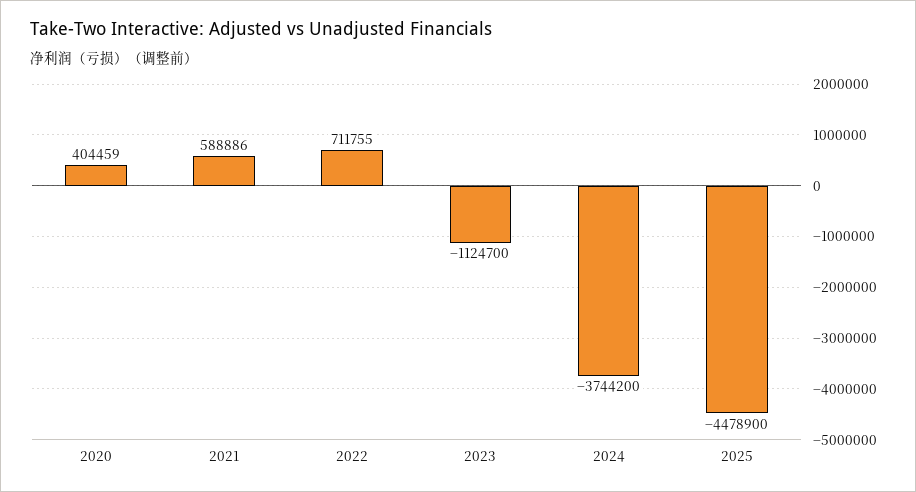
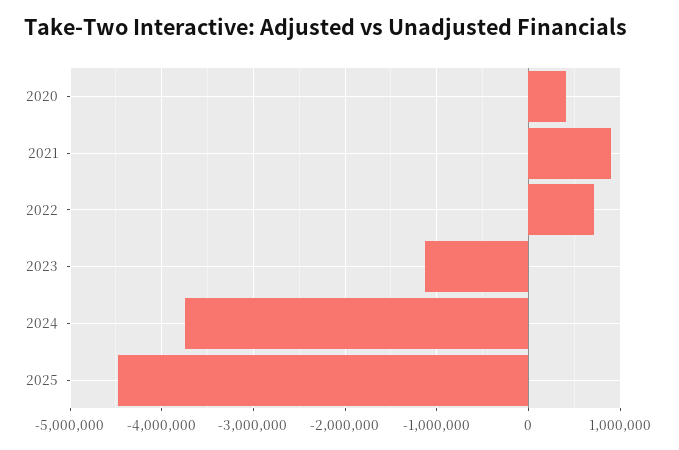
2021: 588886 -> 900000

